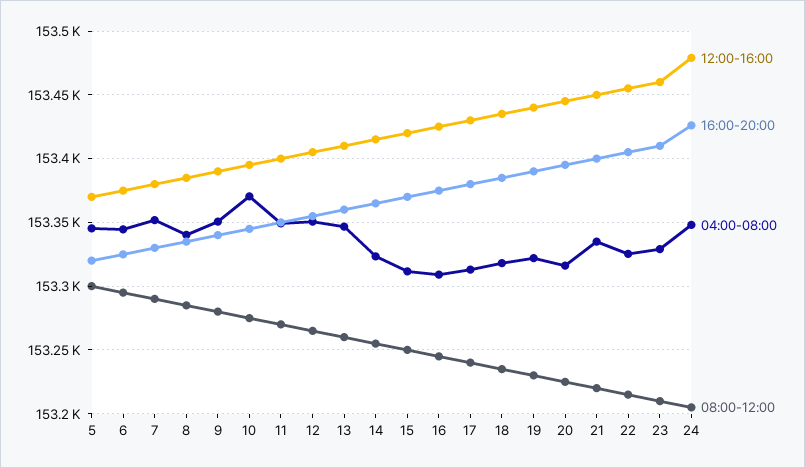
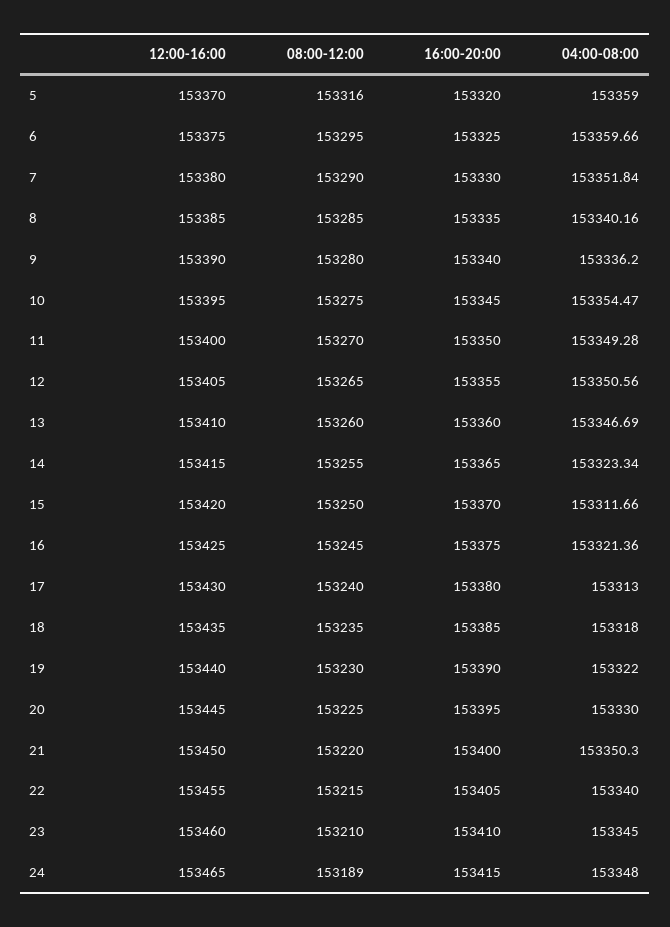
04:00-08:00, 5: 153345 -> 153359
08:00-12:00, 5: 153300 -> 153316
04:00-08:00, 6: 153345 -> 153359.66
04:00-08:00, 9: 153350 -> 153336.2
04:00-08:00, 10: 153370 -> 153354.47
04:00-08:00, 16: 153310 -> 153321.36
04:00-08:00, 20: 153315 -> 153330
04:00-08:00, 21: 153335 -> 153350.3
04:00-08:00, 22: 153325 -> 153340
04:00-08:00, 23: 153330 -> 153345
12:00-16:00, 24: 153480 -> 153465
16:00-20:00, 24: 153425 -> 153415
08:00-12:00, 24: 153205 -> 153189

